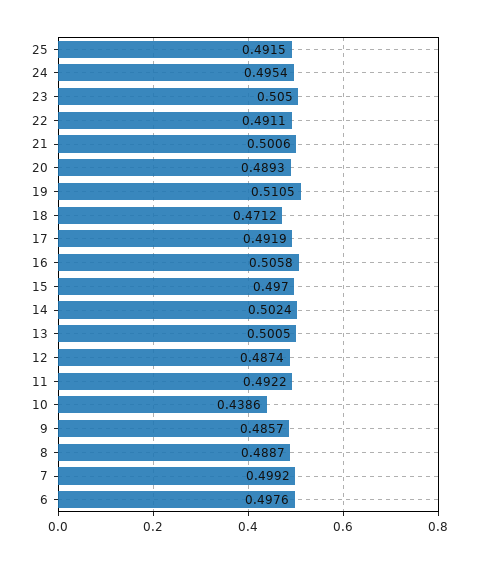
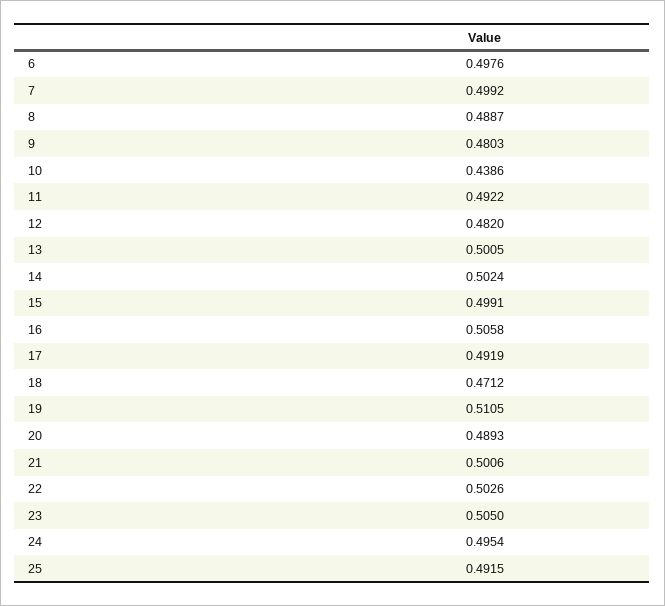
22: 0.4911 -> 0.5026
15: 0.497 -> 0.4991
12: 0.4874 -> 0.482
9: 0.4857 -> 0.4803

